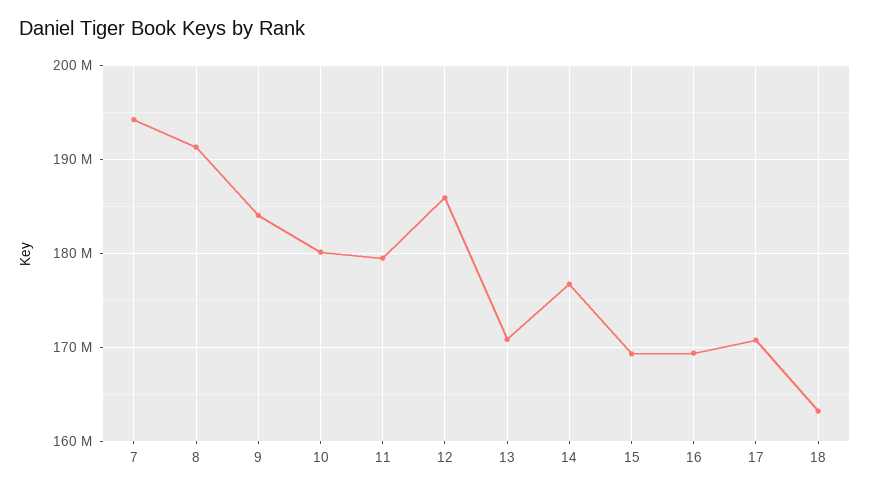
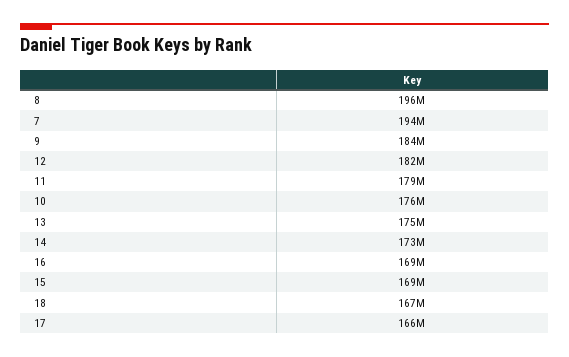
8: 191000000 -> 196000000
10: 180000000 -> 176000000
12: 186000000 -> 182000000
13: 171000000 -> 175000000
14: 177000000 -> 173000000
17: 171000000 -> 166000000
18: 163000000 -> 167000000

